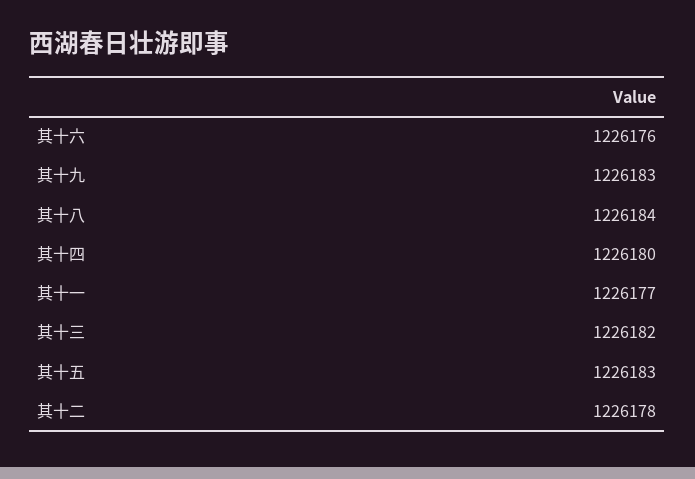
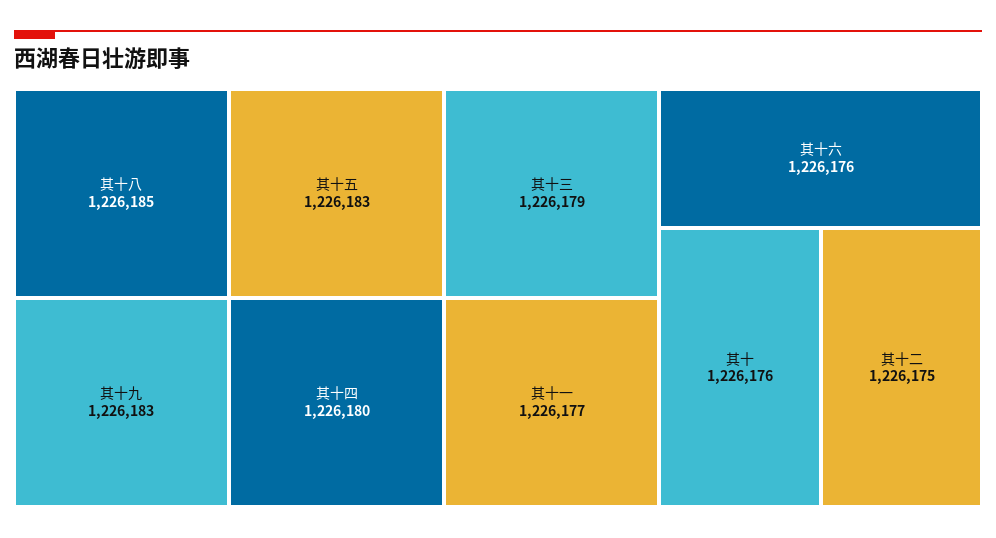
其十八: 1226184 -> 1226185
其十三: 1226182 -> 1226179
其十二: 1226178 -> 1226175
其十: none -> 1226176

